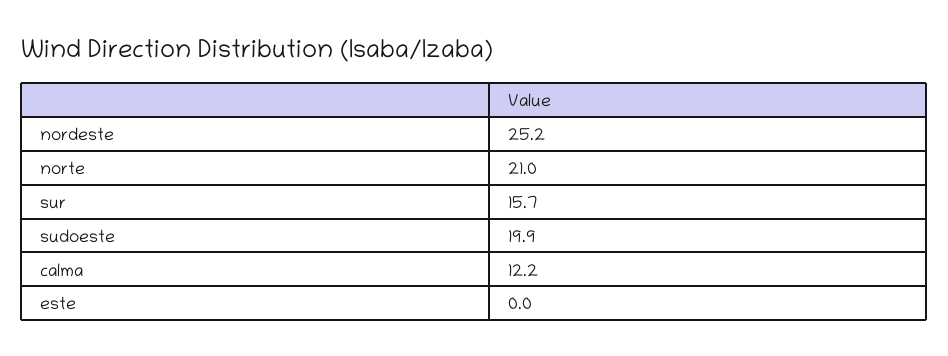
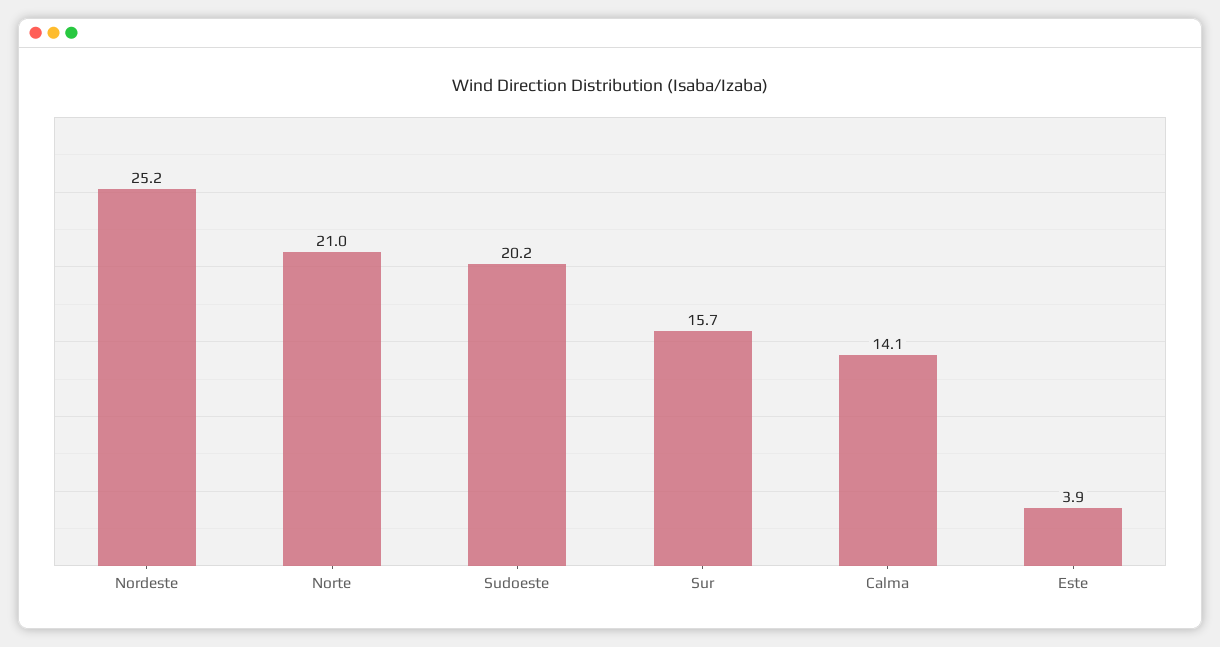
sudoeste: 19.9 -> 20.2
calma: 12.2 -> 14.1
este: 0 -> 3.9

